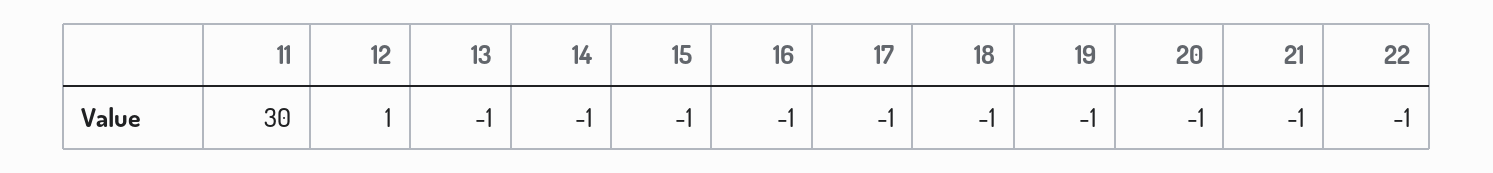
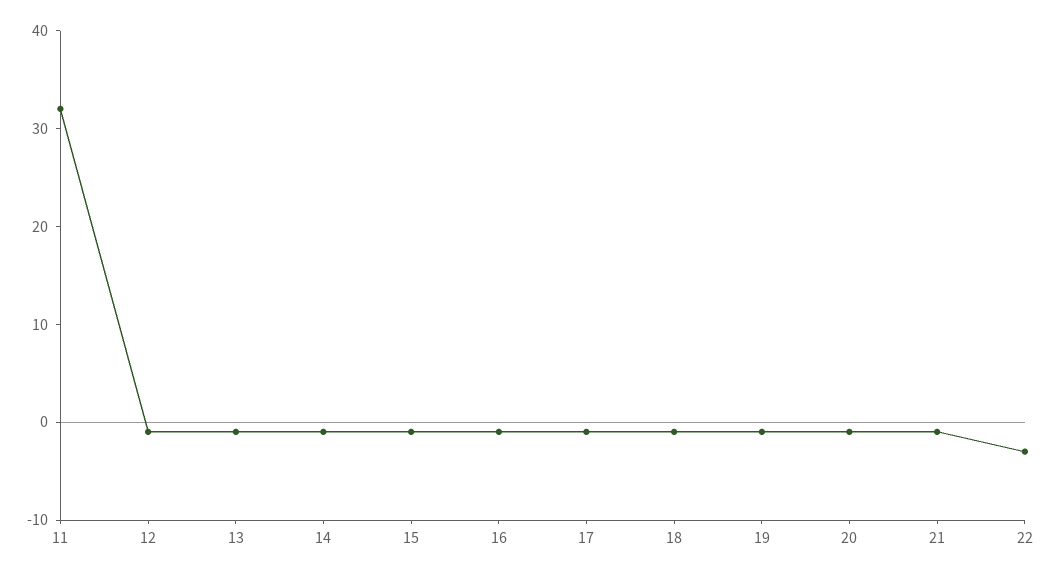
11: 30 -> 32
12: 1 -> -1
22: -1 -> -3

